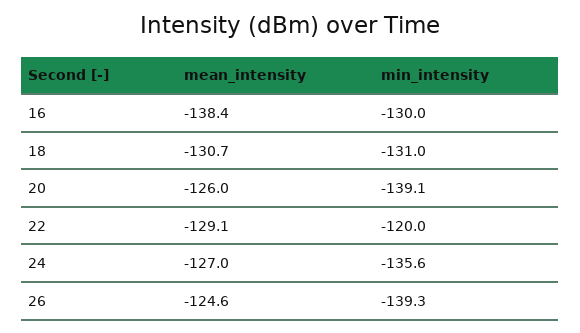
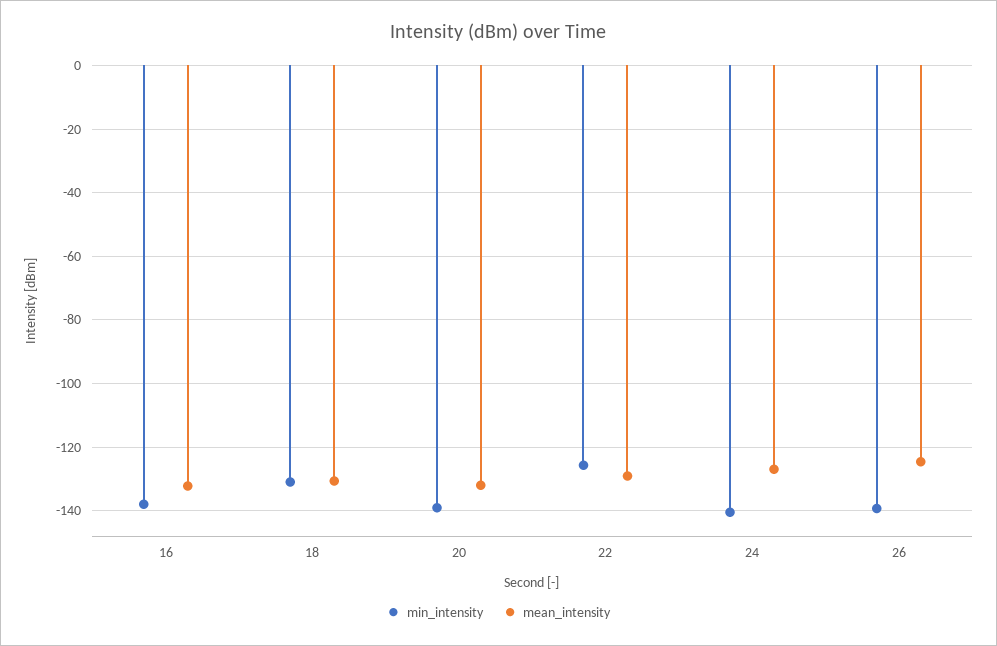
mean_intensity, 16: -138.4 -> -132
min_intensity, 16: -130 -> -138
mean_intensity, 20: -126 -> -132
min_intensity, 22: -120 -> -126
min_intensity, 24: -135.6 -> -140

